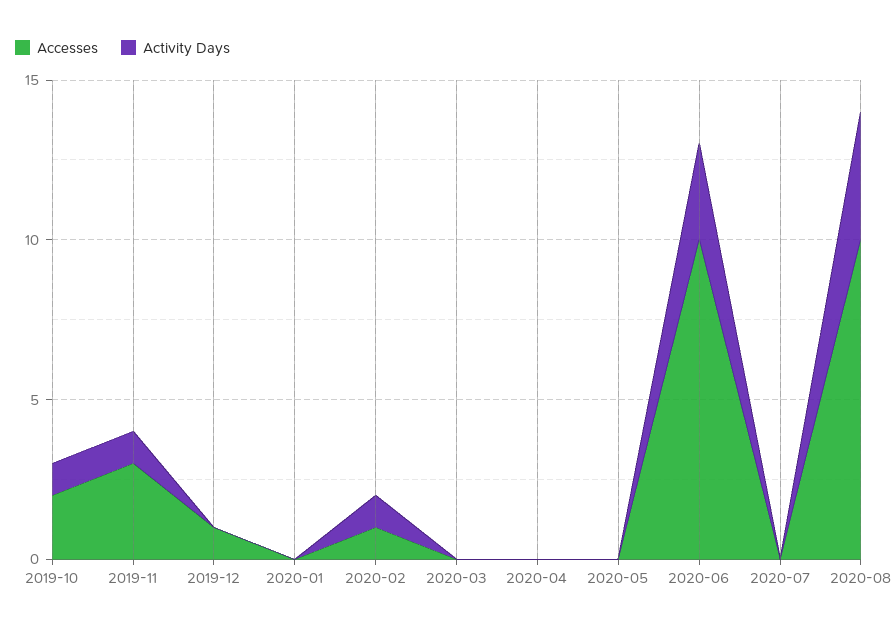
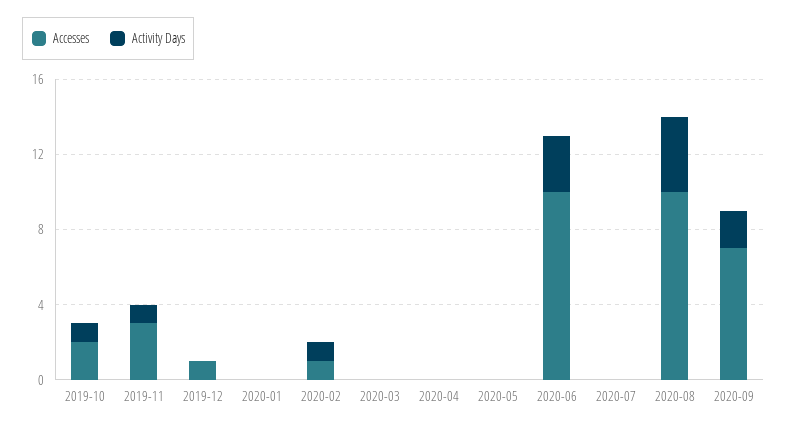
Accesses, 2020-09: none -> 7
Activity Days, 2020-09: none -> 2

